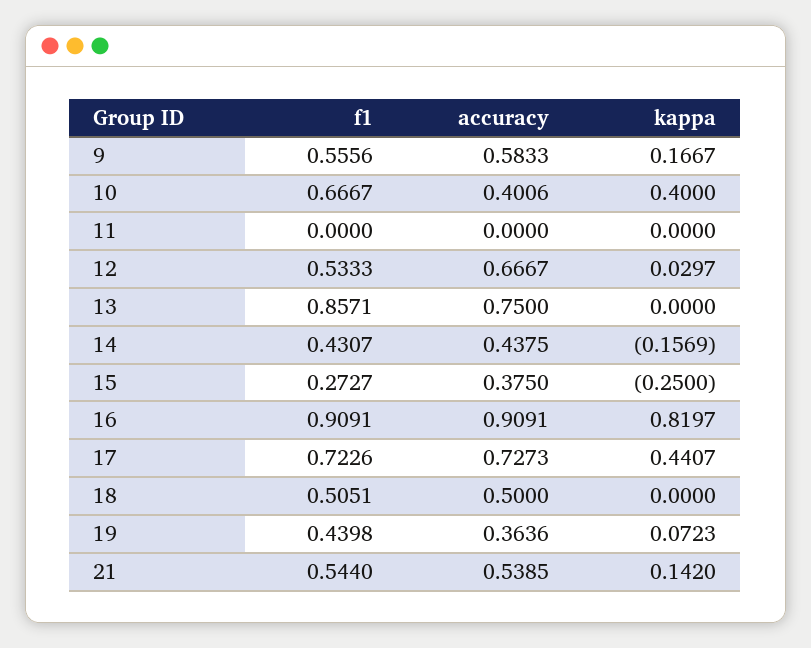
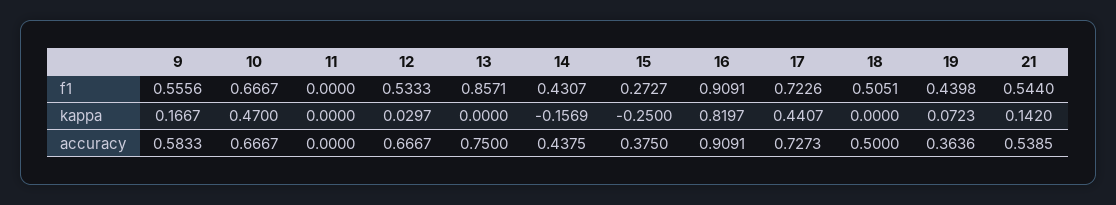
accuracy, 10: 0.4006 -> 0.6667
kappa, 10: 0.4 -> 0.47

